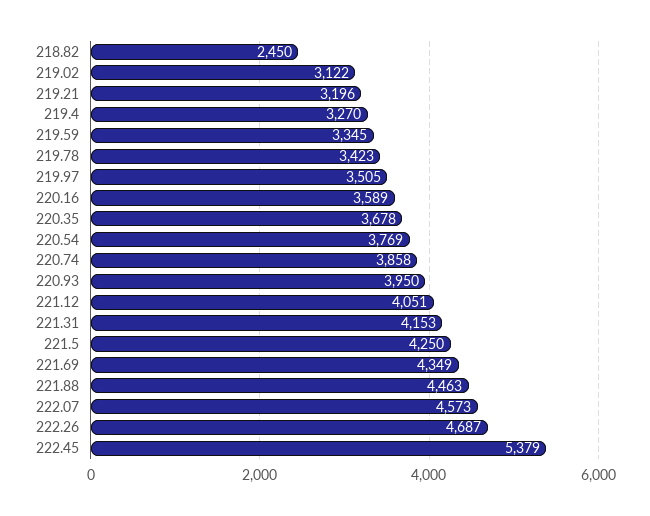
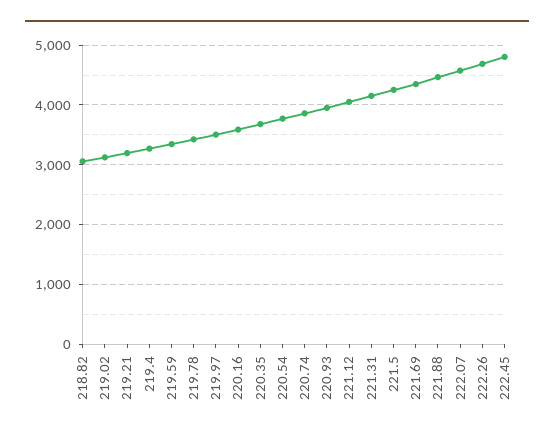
218.82: 2450 -> 3000
222.45: 5379 -> 4800

